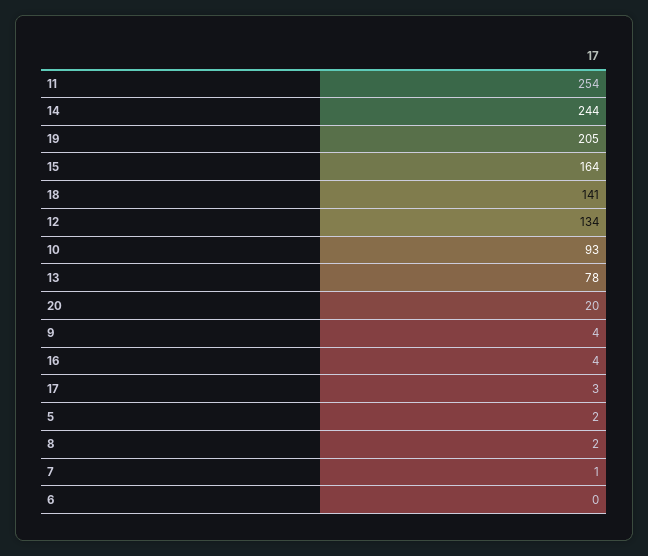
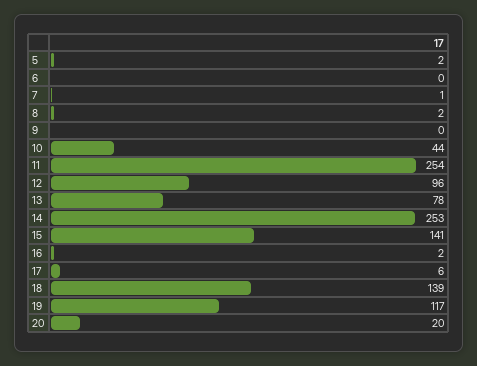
14: 244 -> 253
19: 205 -> 117
15: 164 -> 141
18: 141 -> 139
12: 134 -> 96
10: 93 -> 44
9: 4 -> 0
16: 4 -> 2
17: 3 -> 6

